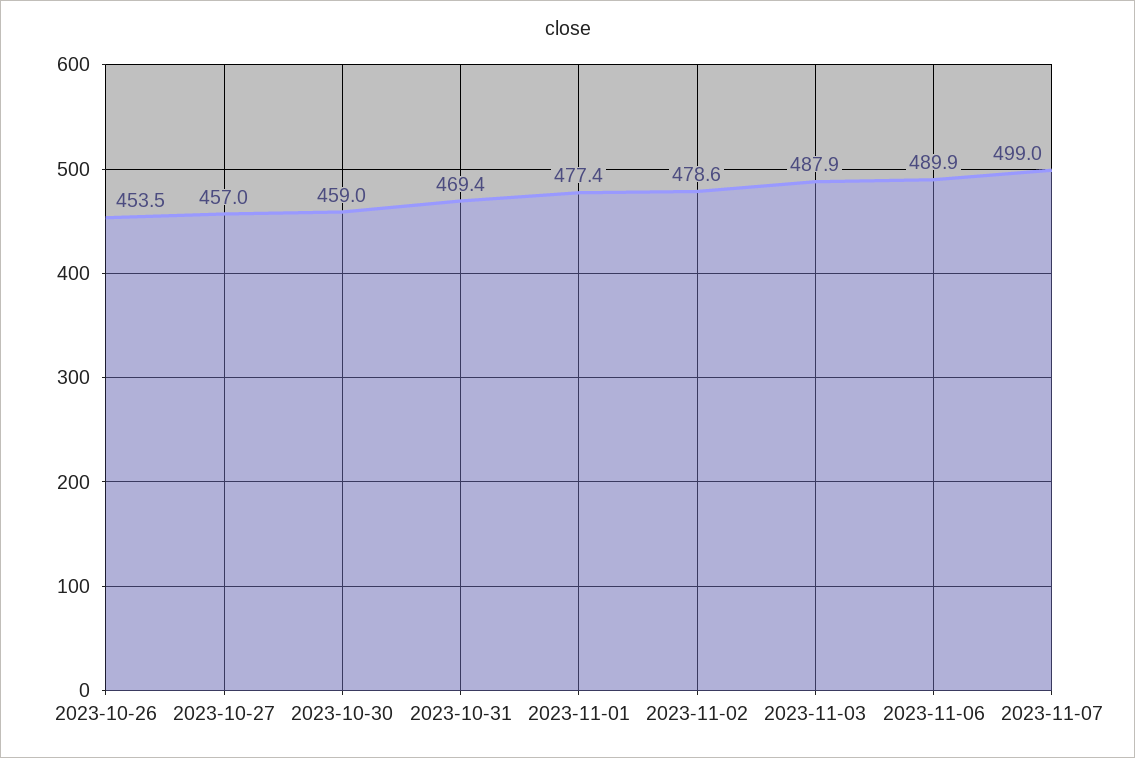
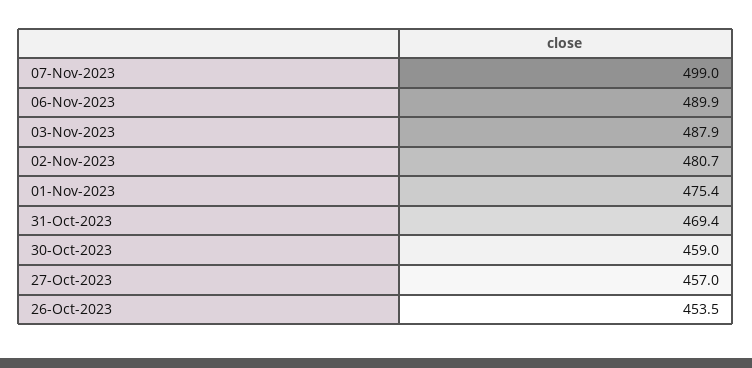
2023-11-01: 477.4 -> 475.4
2023-11-02: 478.6 -> 480.7

